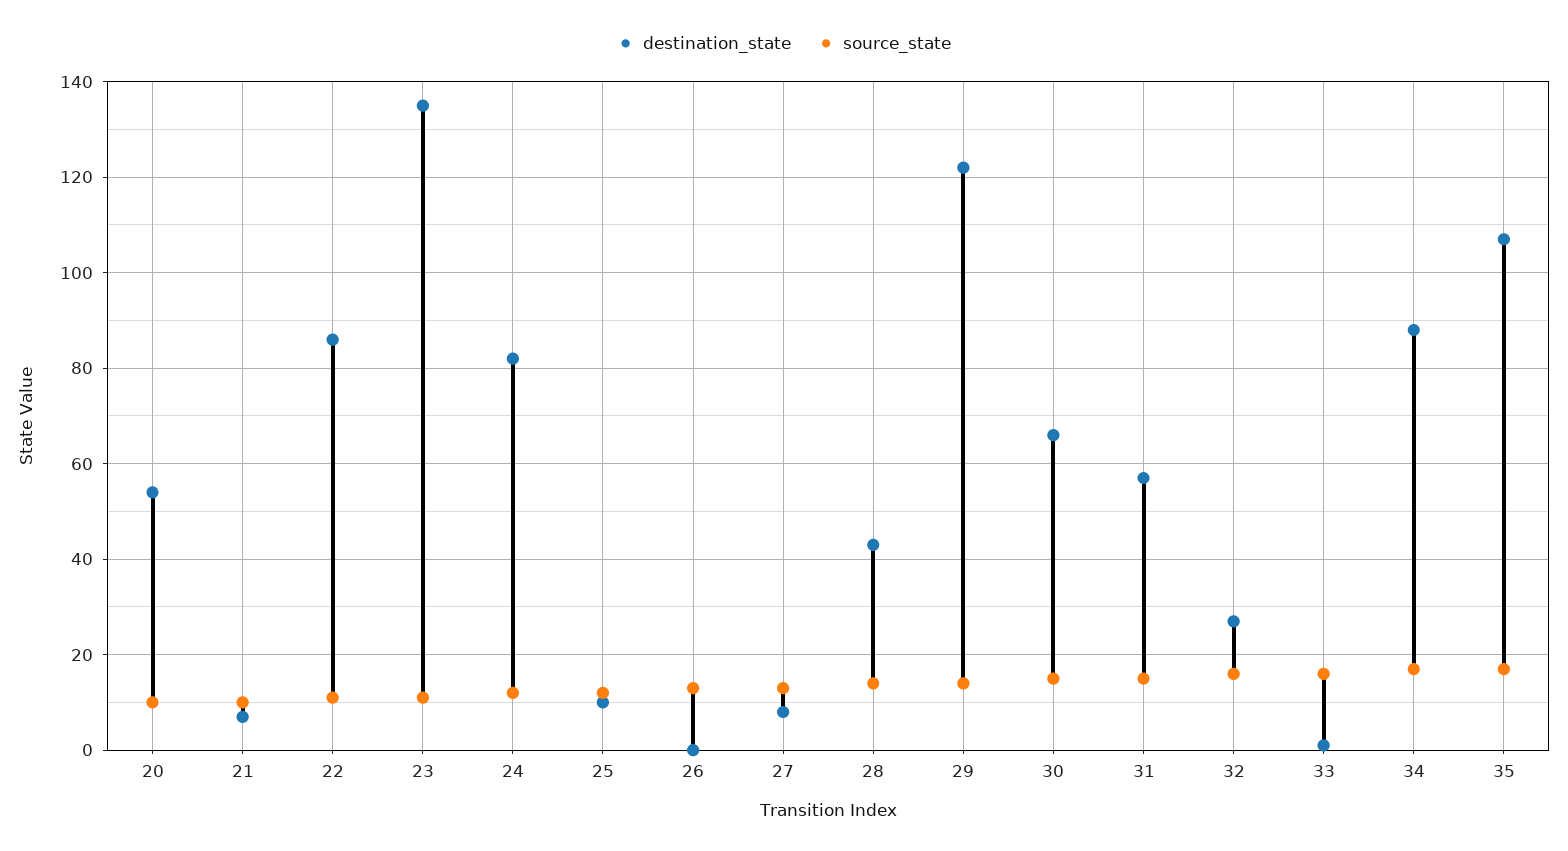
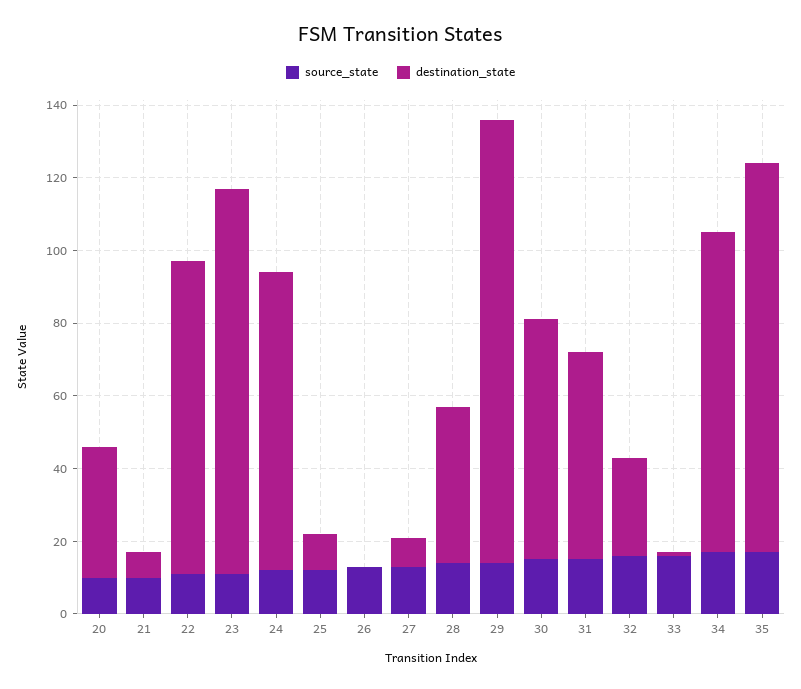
destination_state, 20: 55 -> 35
destination_state, 23: 135 -> 105

